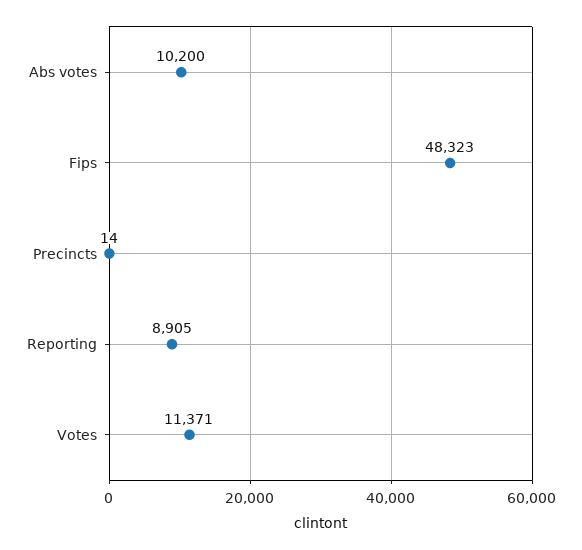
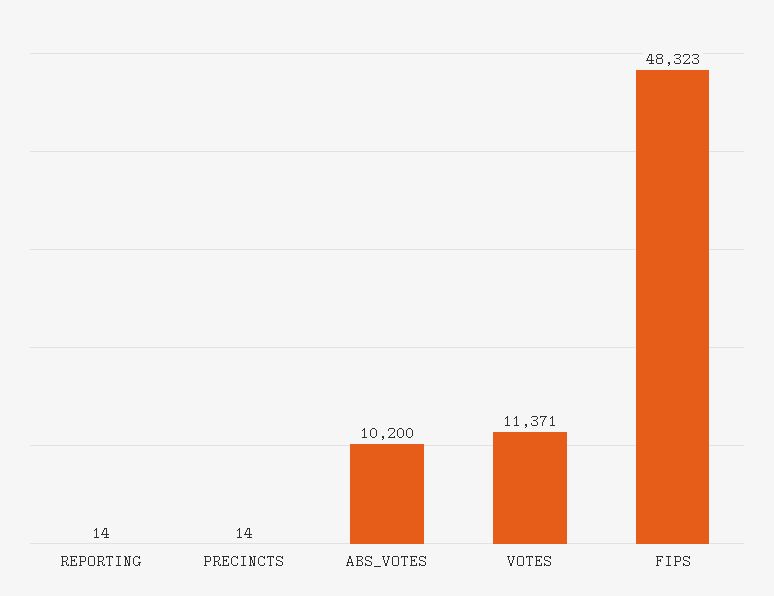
Reporting: 8905 -> 14

